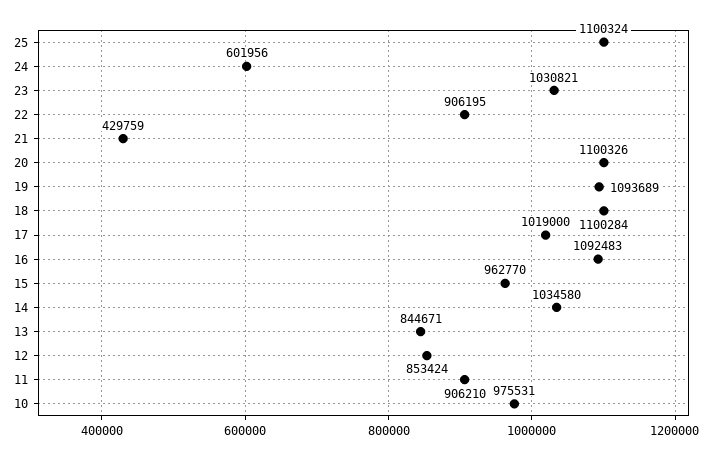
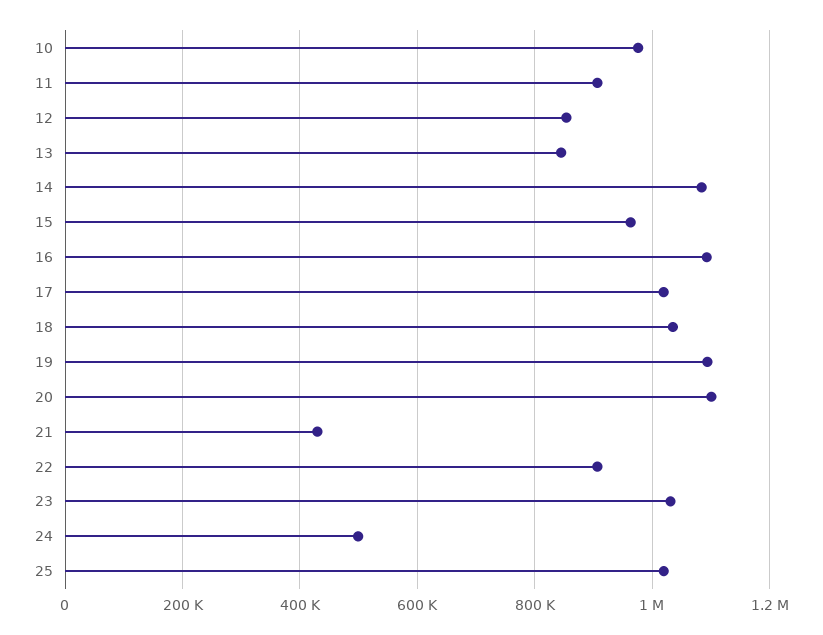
25: 1100324 -> 1020000
24: 601956 -> 500000
18: 1100284 -> 1040000
14: 1034580 -> 1080000

